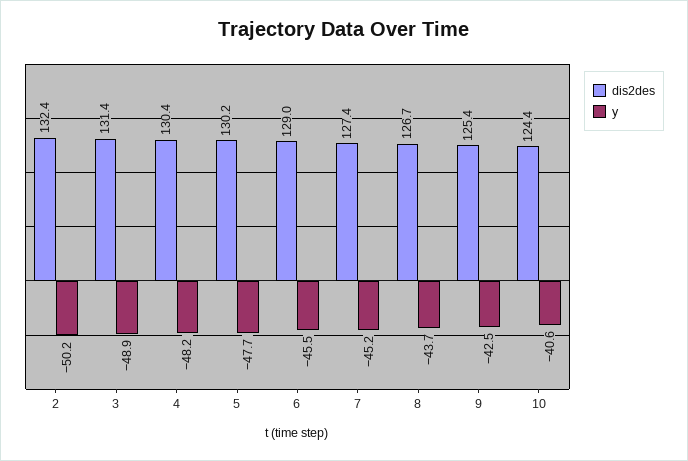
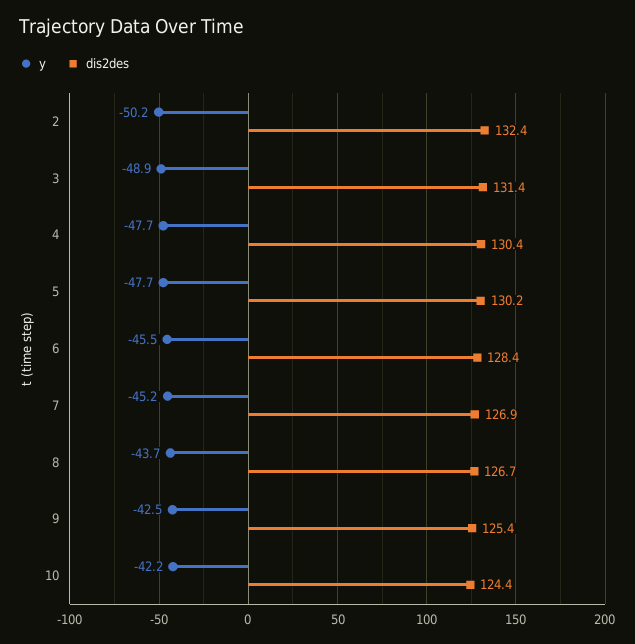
y, 4: -48.2 -> -47.7
dis2des, 6: 129 -> 128.4
dis2des, 7: 127.4 -> 126.9
y, 10: -40.6 -> -42.2

